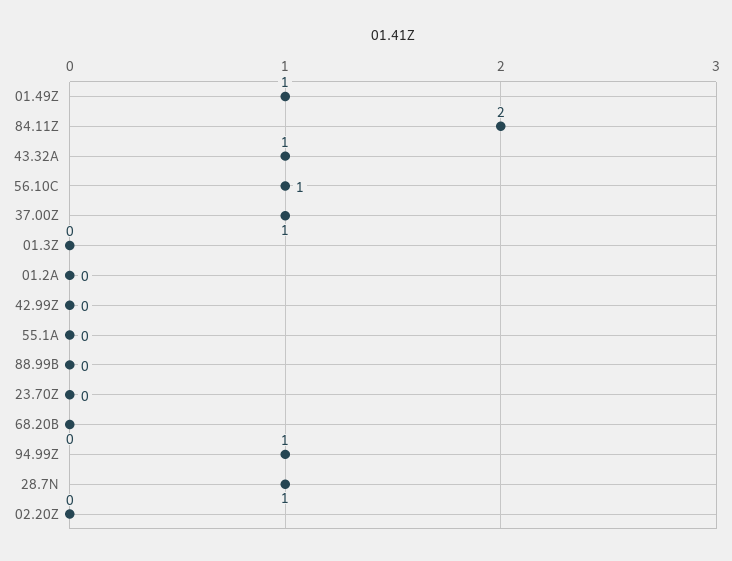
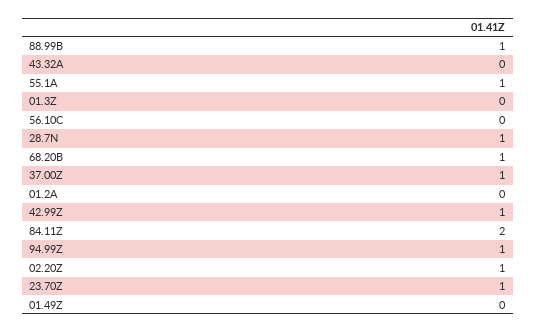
01.49Z: 1 -> 0
43.32A: 1 -> 0
56.10C: 1 -> 0
42.99Z: 0 -> 1
55.1A: 0 -> 1
88.99B: 0 -> 1
23.70Z: 0 -> 1
68.20B: 0 -> 1
02.20Z: 0 -> 1

